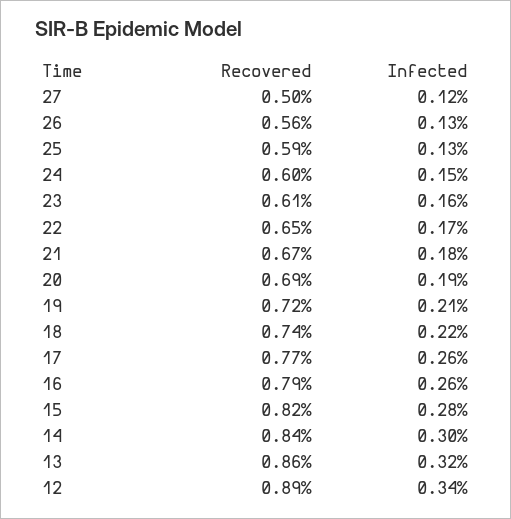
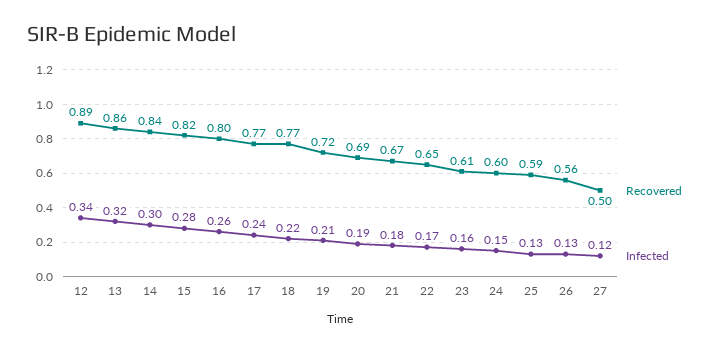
Recovered, 18: 0.74 -> 0.77
Infected, 17: 0.26 -> 0.24
Recovered, 16: 0.79 -> 0.8

